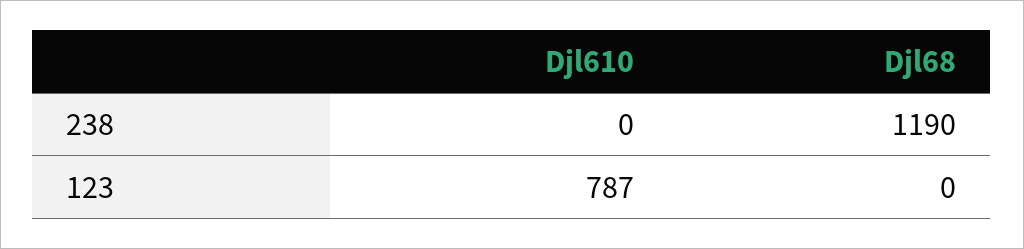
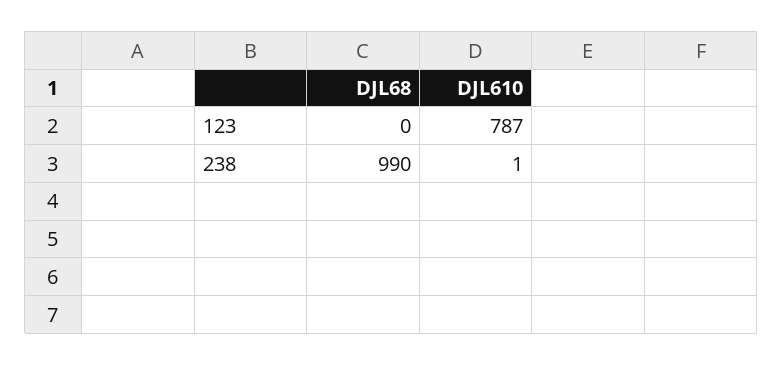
Djl610, 238: 0 -> 1
Djl68, 238: 1190 -> 990

